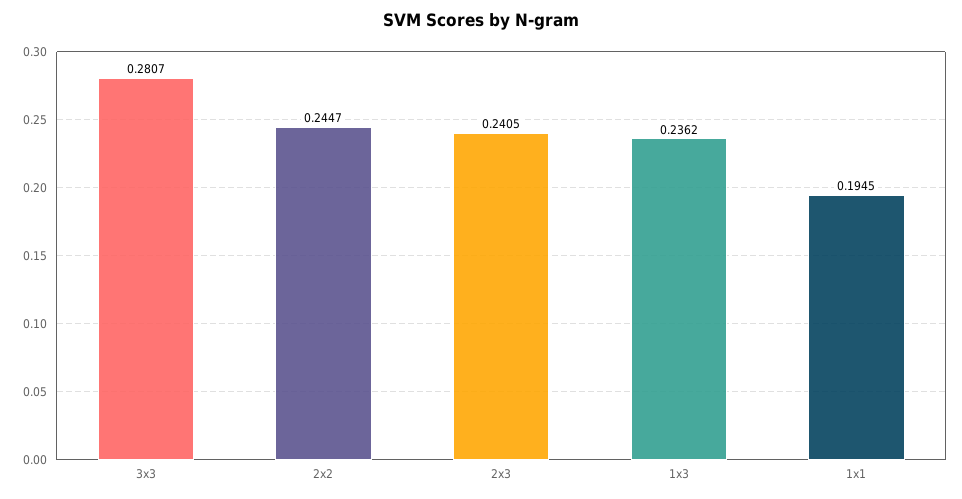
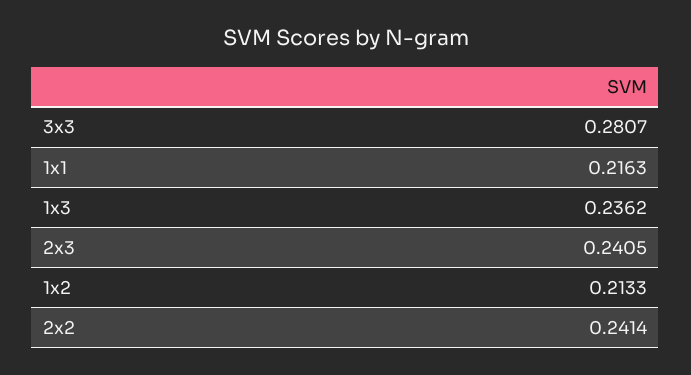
2x2: 0.2447 -> 0.2414
1x1: 0.1945 -> 0.2163
1x2: none -> 0.2133

